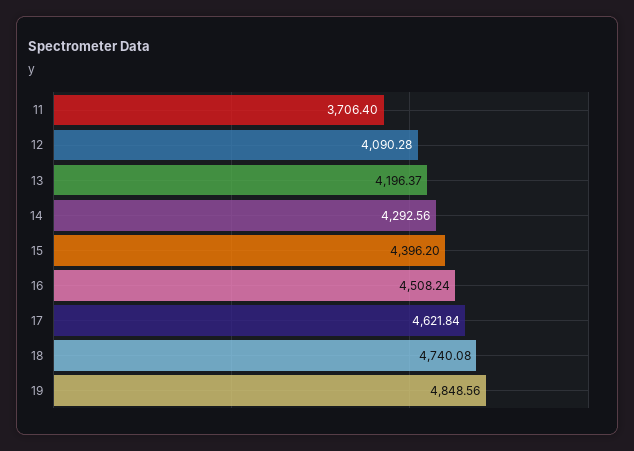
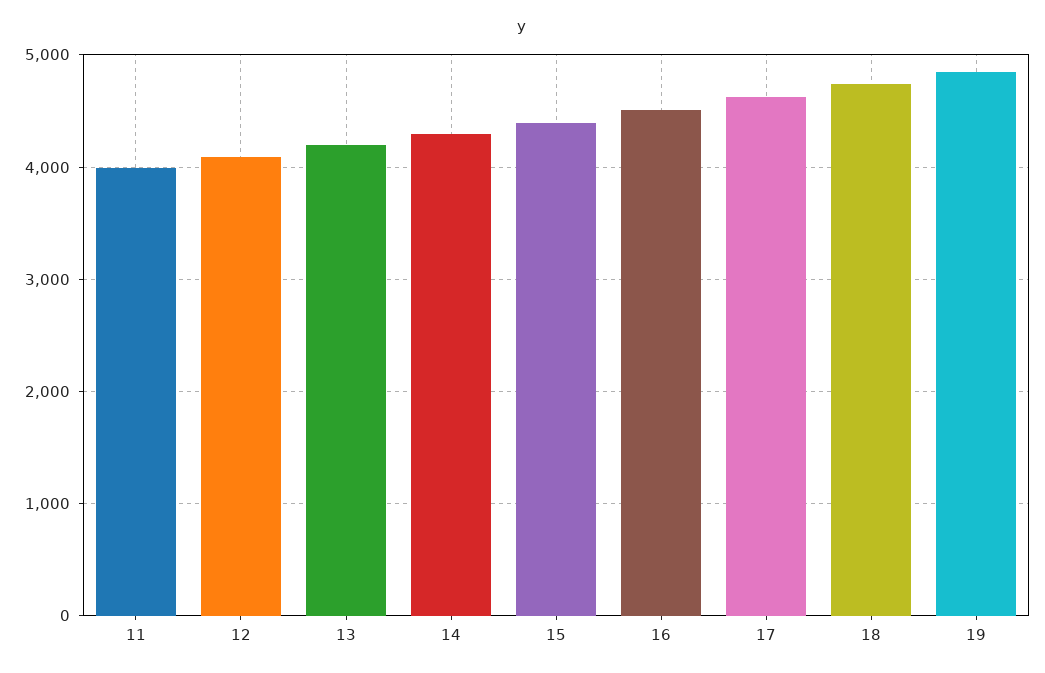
11: 3706.4 -> 4000

